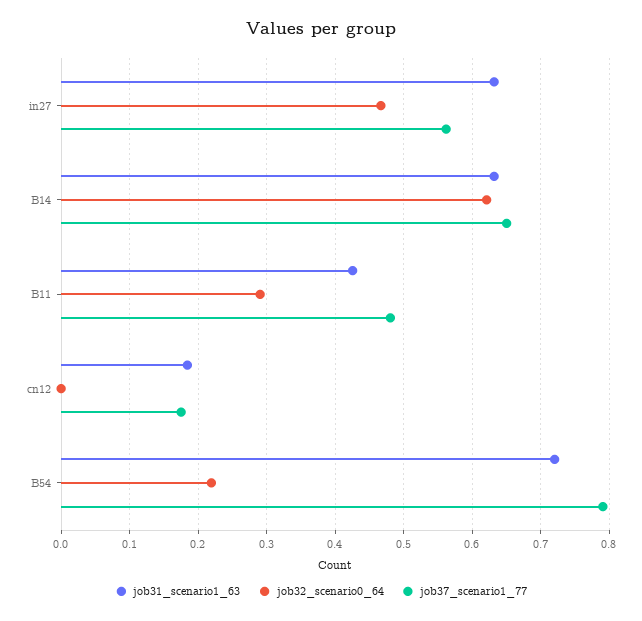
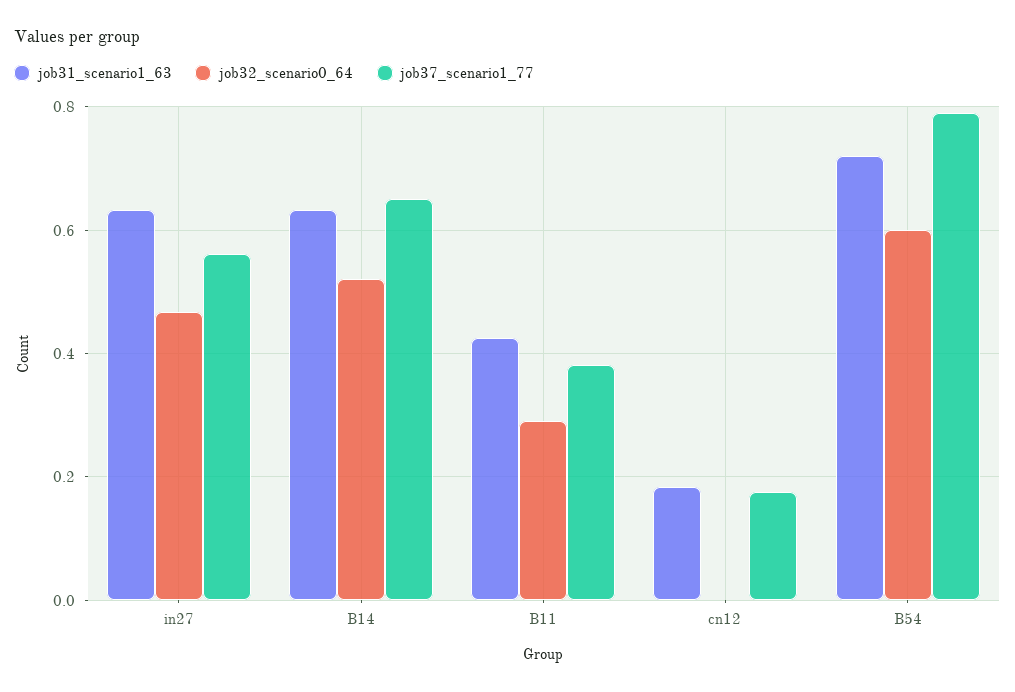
job32_scenario0_64, B14: 0.62 -> 0.52
job37_scenario1_77, B11: 0.48 -> 0.38
job32_scenario0_64, B54: 0.22 -> 0.6

